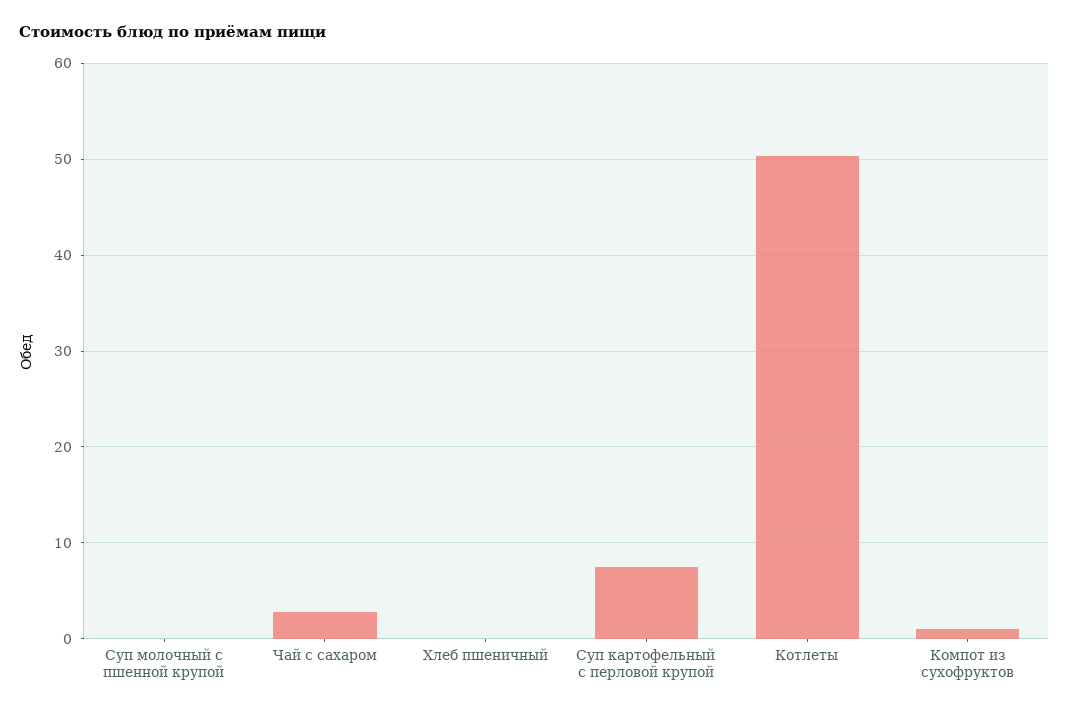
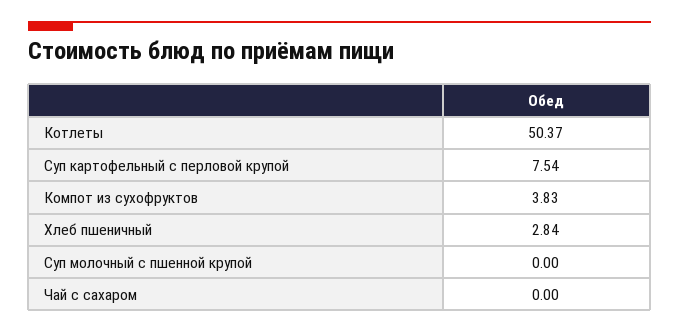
Чай с сахаром: 3 -> 0
Хлеб пшеничный: 0 -> 2.84
Компот из сухофруктов: 1 -> 3.83

